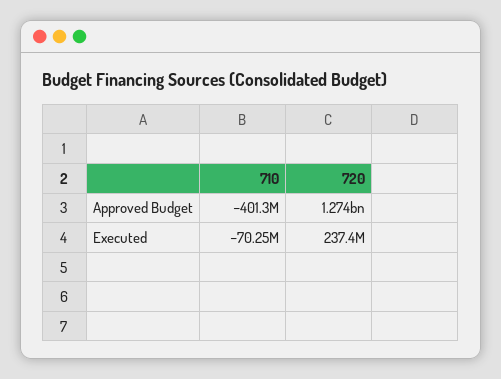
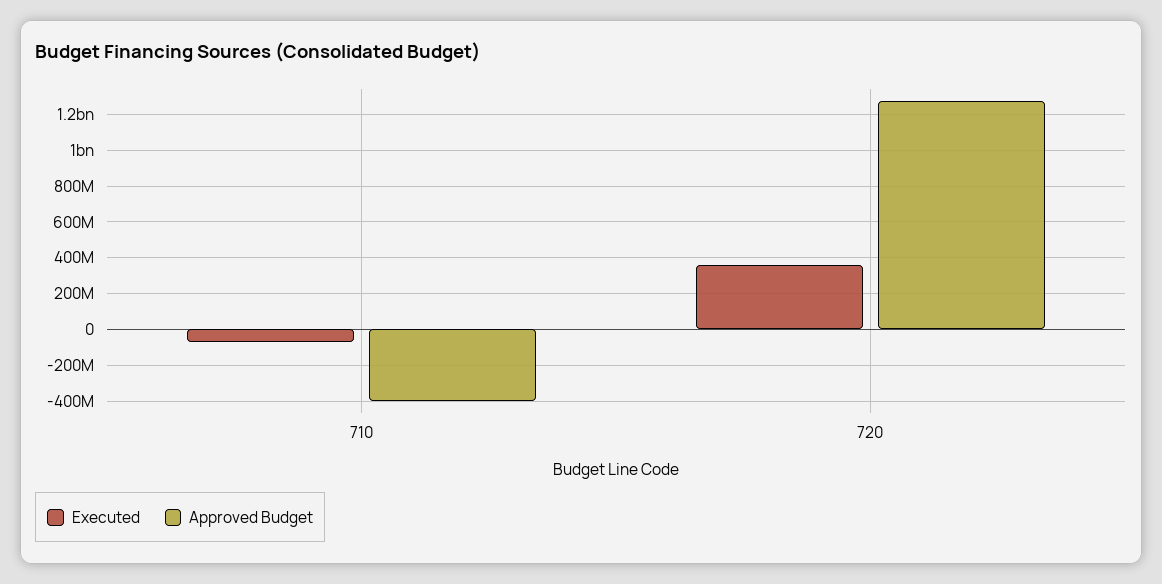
Executed, 720: 237400000 -> 350000000

